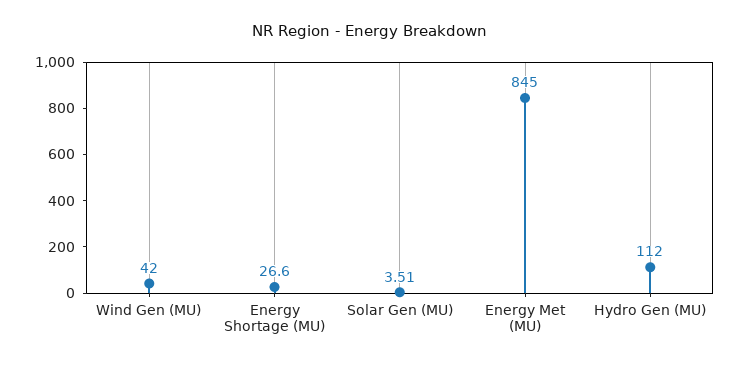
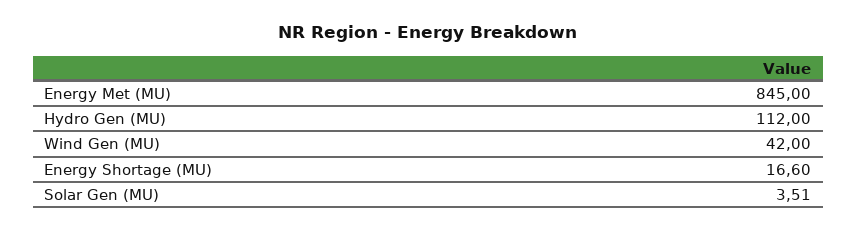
Energy Shortage (MU): 26.6 -> 16.6

